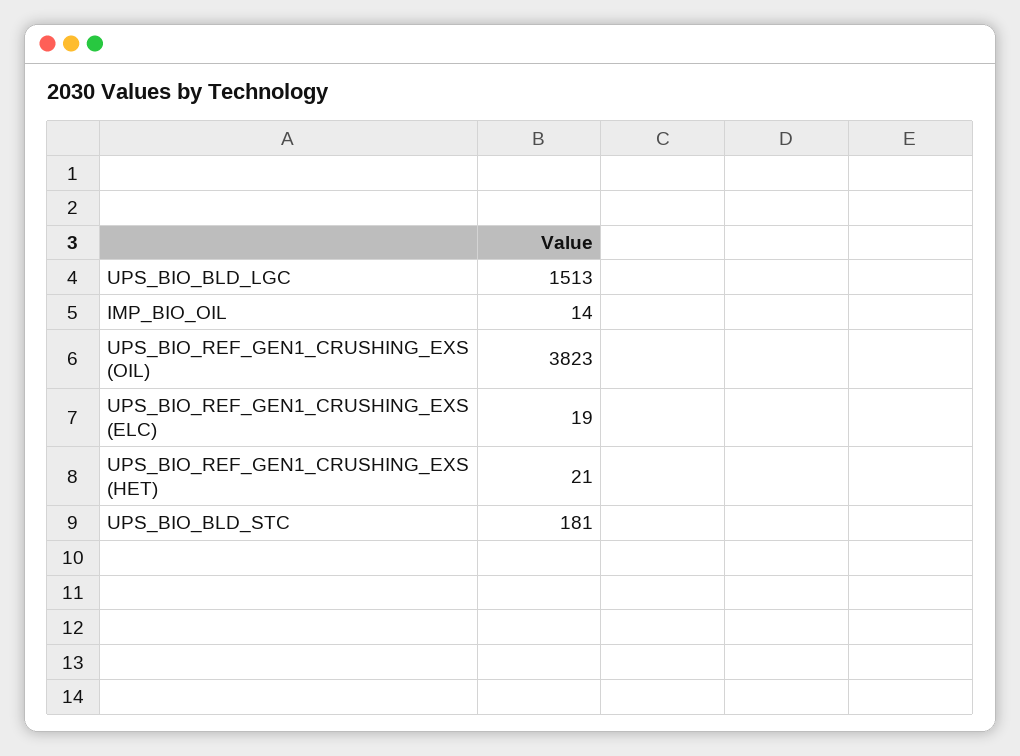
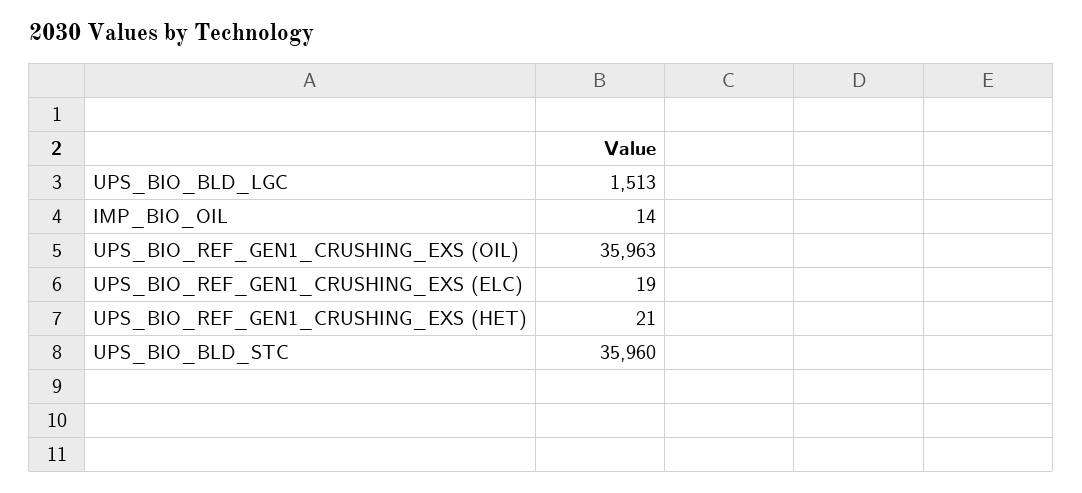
UPS_BIO_REF_GEN1_CRUSHING_EXS (OIL): 3823 -> 35963
UPS_BIO_BLD_STC: 181 -> 35960

